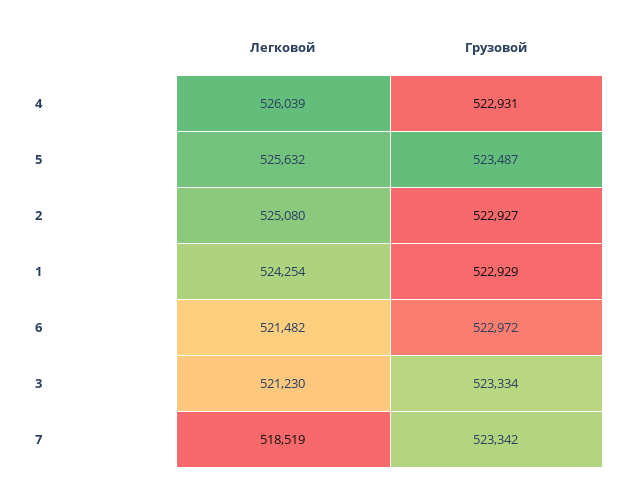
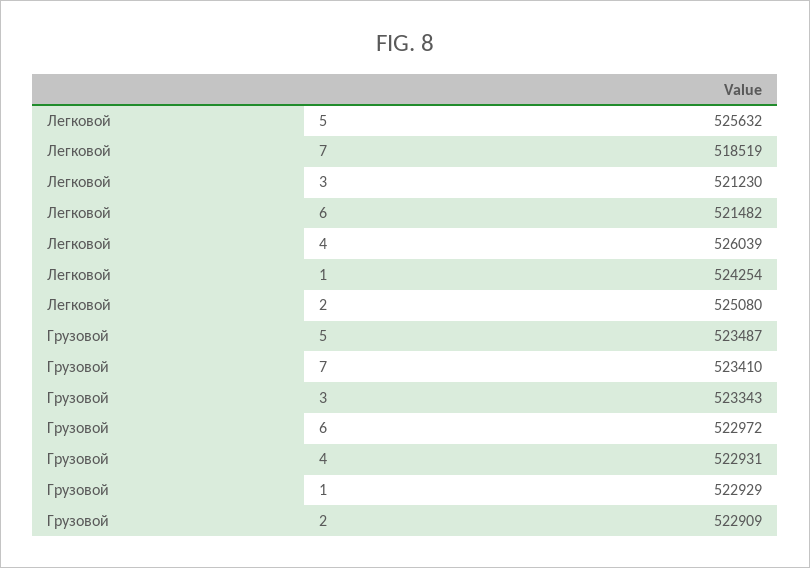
Грузовой, 2: 522927 -> 522909
Грузовой, 3: 523334 -> 523343
Грузовой, 7: 523342 -> 523410

